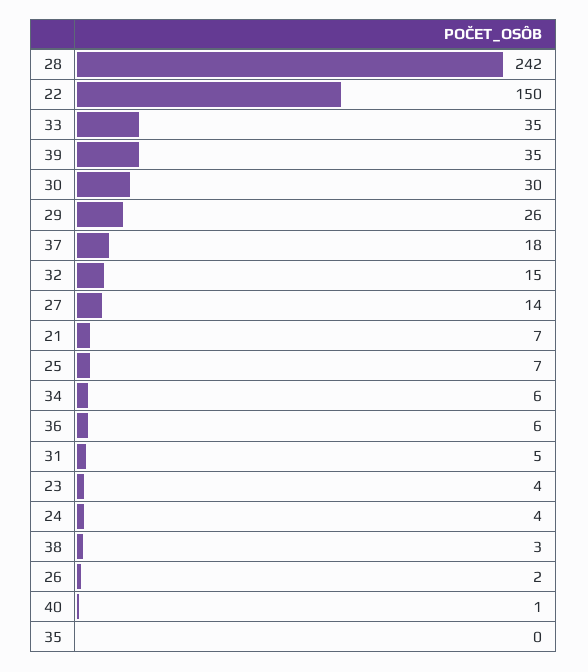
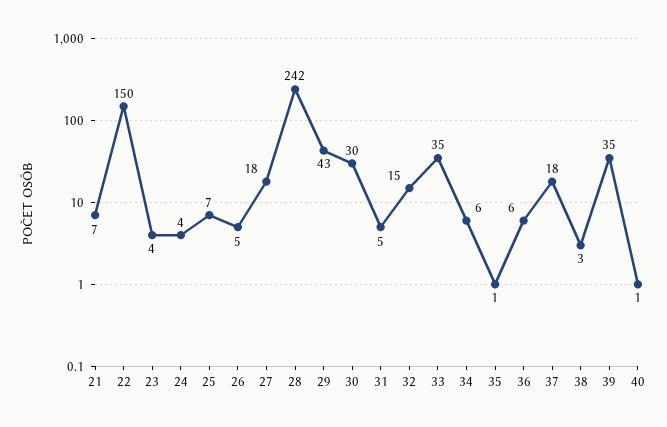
29: 26 -> 43
27: 14 -> 18
26: 2 -> 5
35: 0 -> 1

